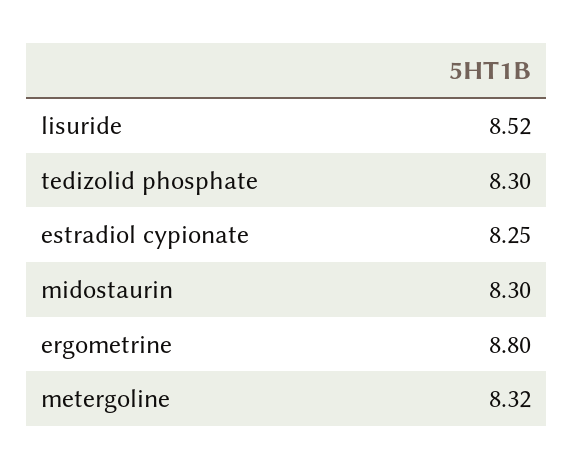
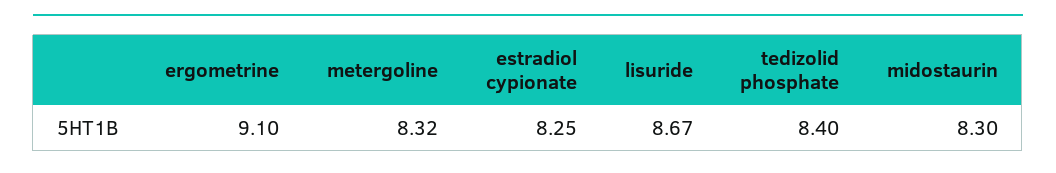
lisuride: 8.52 -> 8.67
tedizolid phosphate: 8.3 -> 8.4
ergometrine: 8.8 -> 9.1

